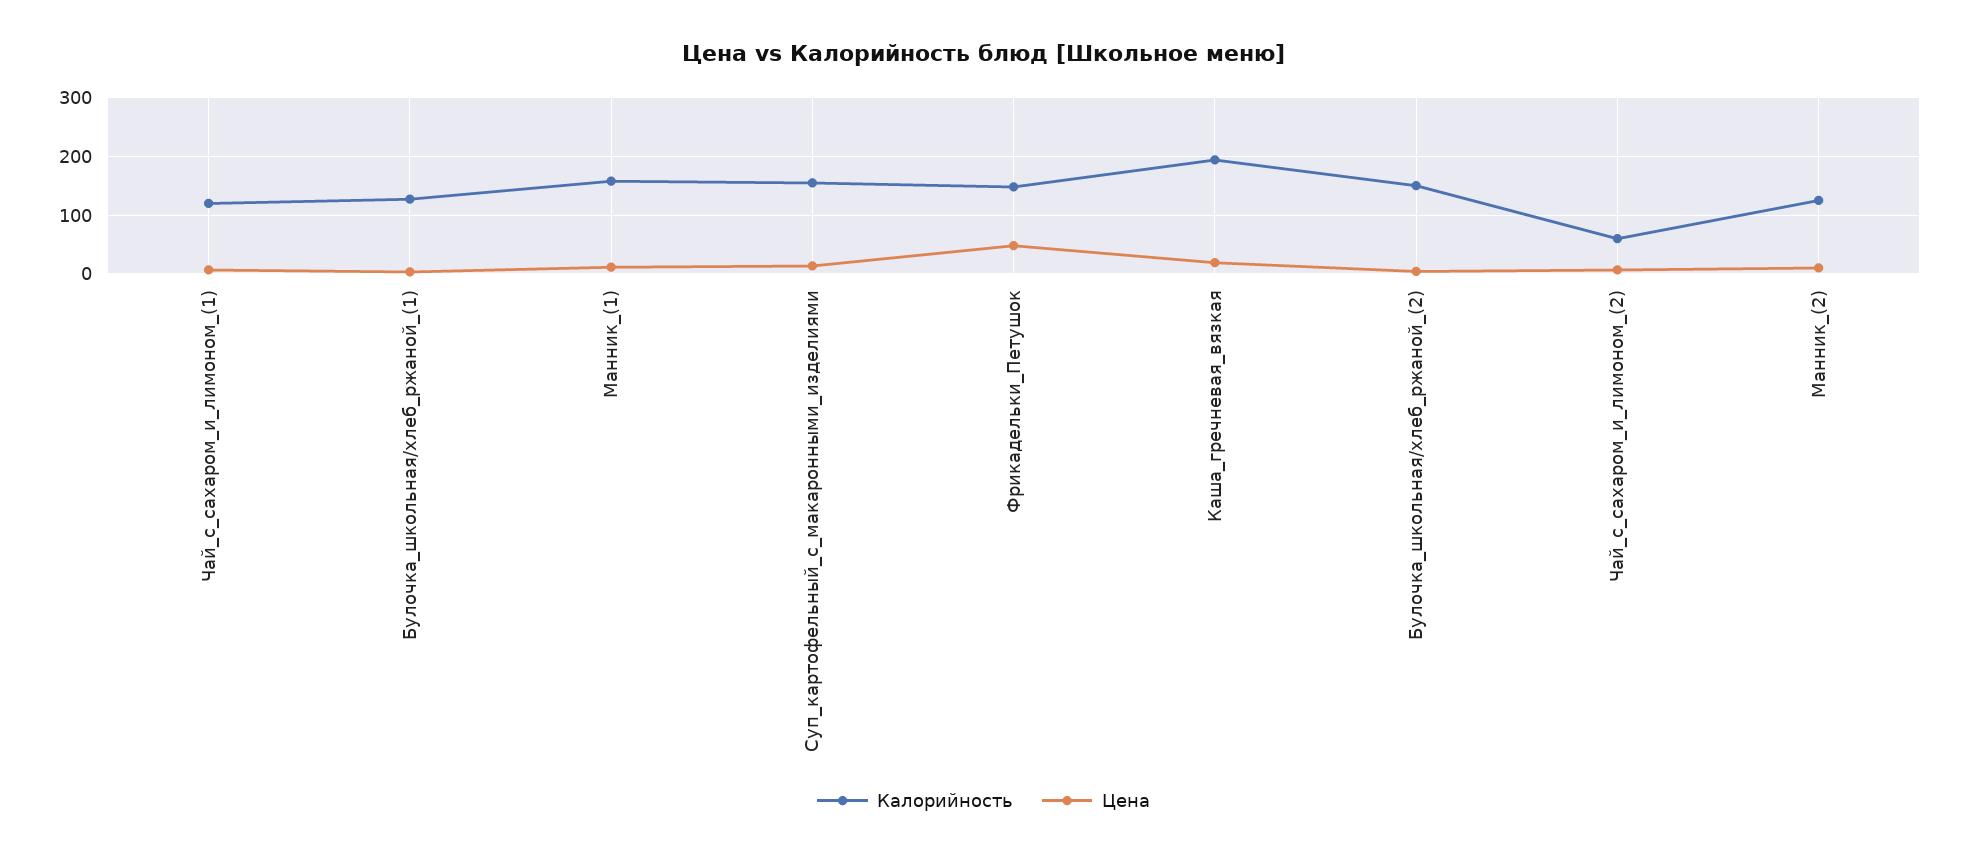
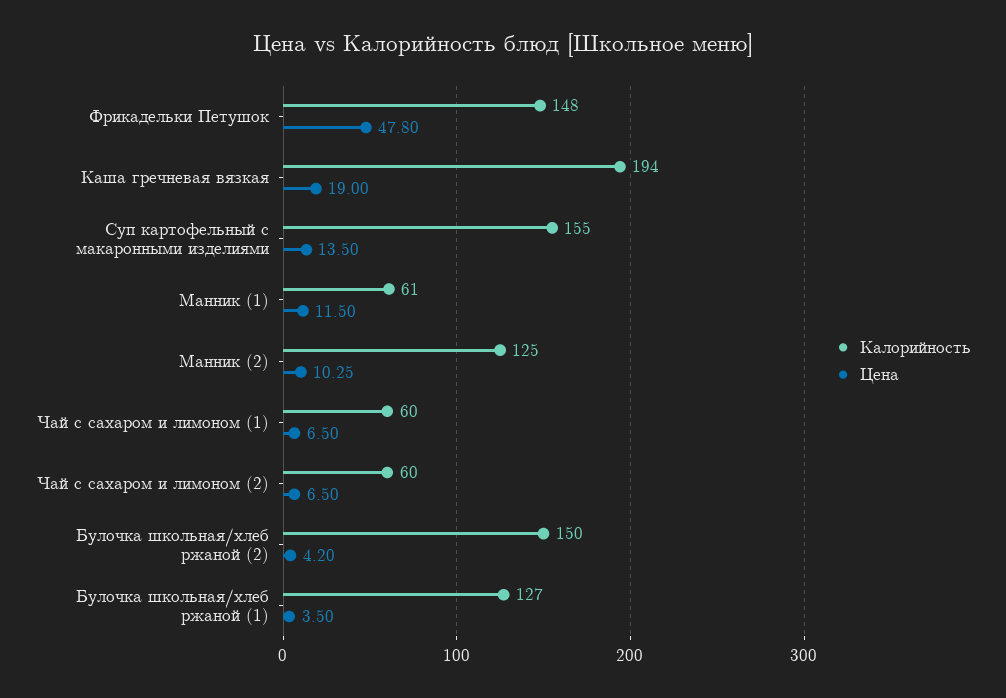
Калорийность, Чай_с_сахаром_и_лимоном_(1): 120 -> 60
Калорийность, Манник_(1): 160 -> 61

